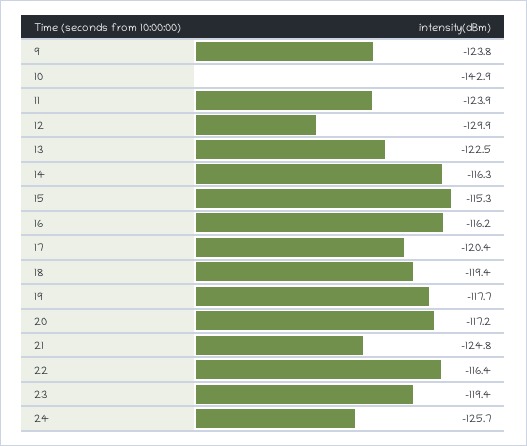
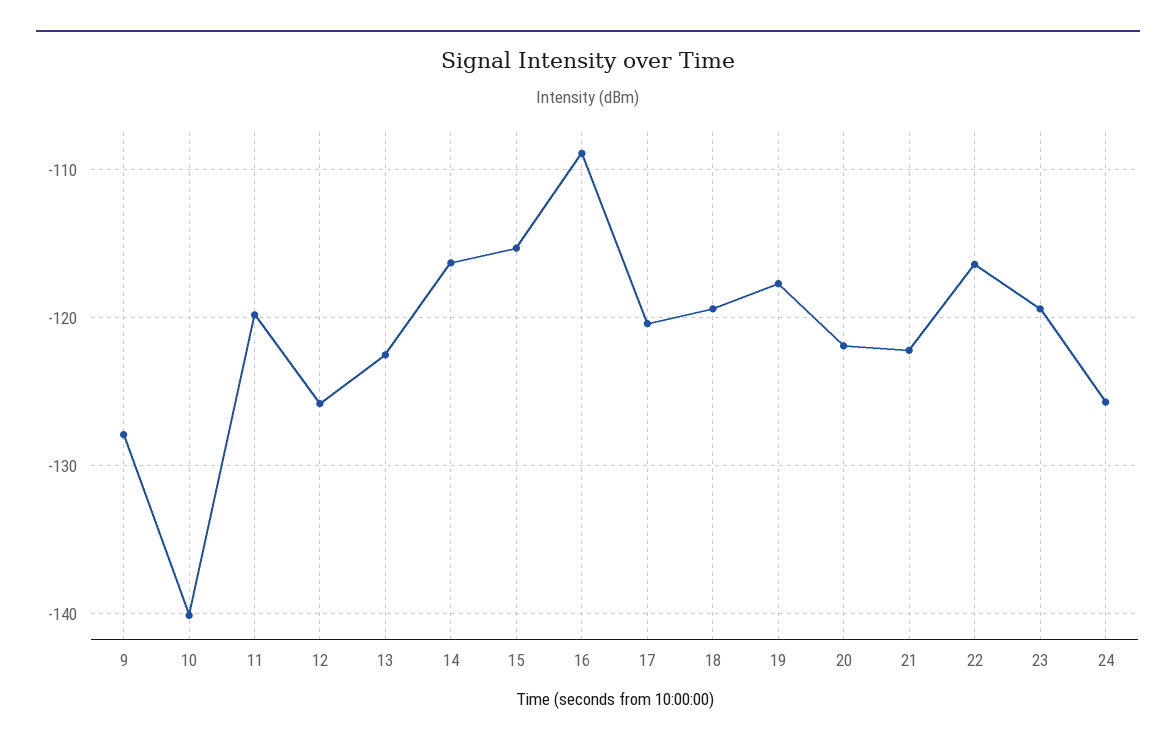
9: -123.8 -> -128
10: -142.9 -> -140
11: -123.9 -> -120
12: -129.9 -> -126
16: -116.2 -> -109
20: -117.2 -> -122
21: -124.8 -> -122

